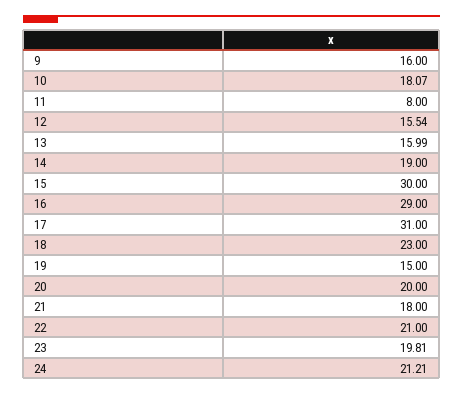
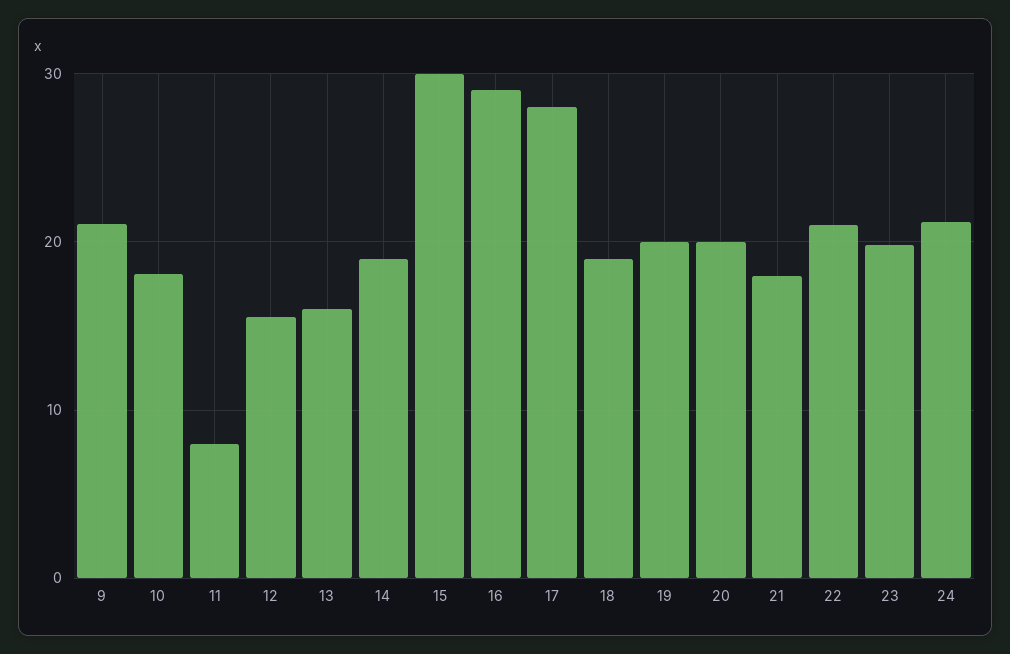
9: 16 -> 21
17: 31 -> 28
18: 23 -> 19
19: 15 -> 20

